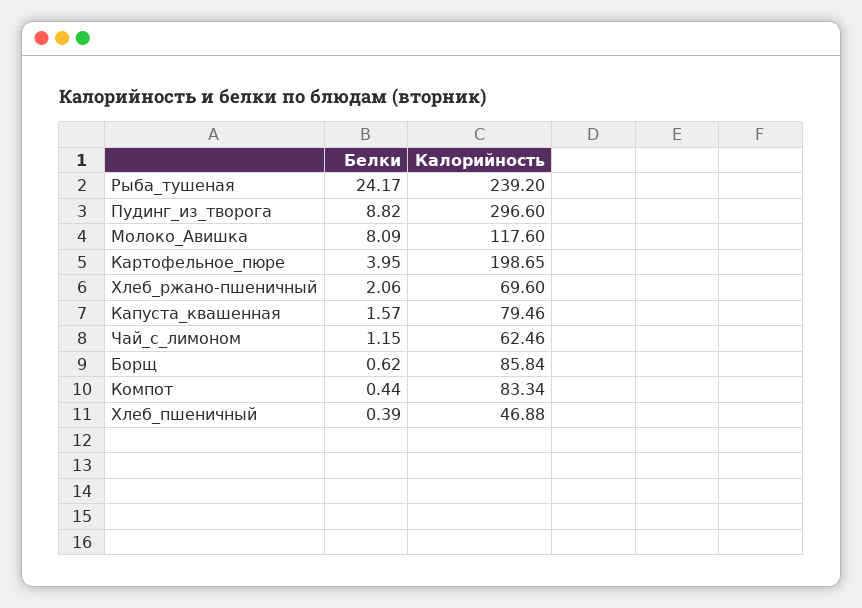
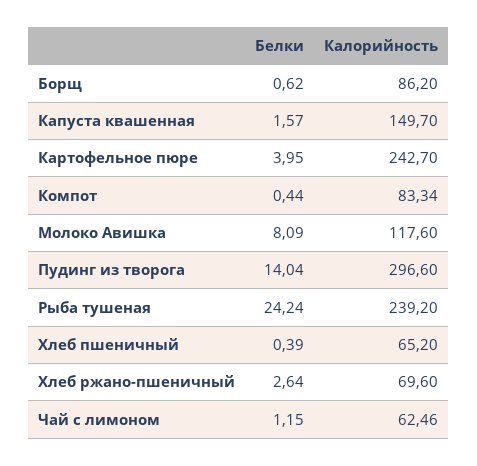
Белки, Рыба_тушеная: 24.17 -> 24.24
Белки, Пудинг_из_творога: 8.82 -> 14.04
Калорийность, Картофельное_пюре: 198.65 -> 242.7
Белки, Хлеб_ржано-пшеничный: 2.06 -> 2.64
Калорийность, Капуста_квашенная: 79.46 -> 149.7
Калорийность, Борщ: 85.84 -> 86.2
Калорийность, Хлеб_пшеничный: 46.88 -> 65.2

